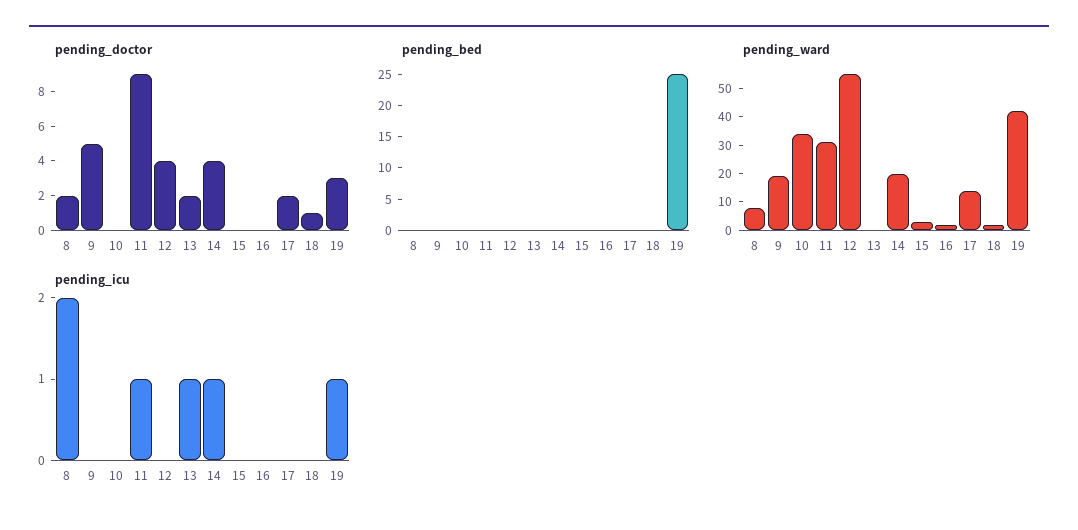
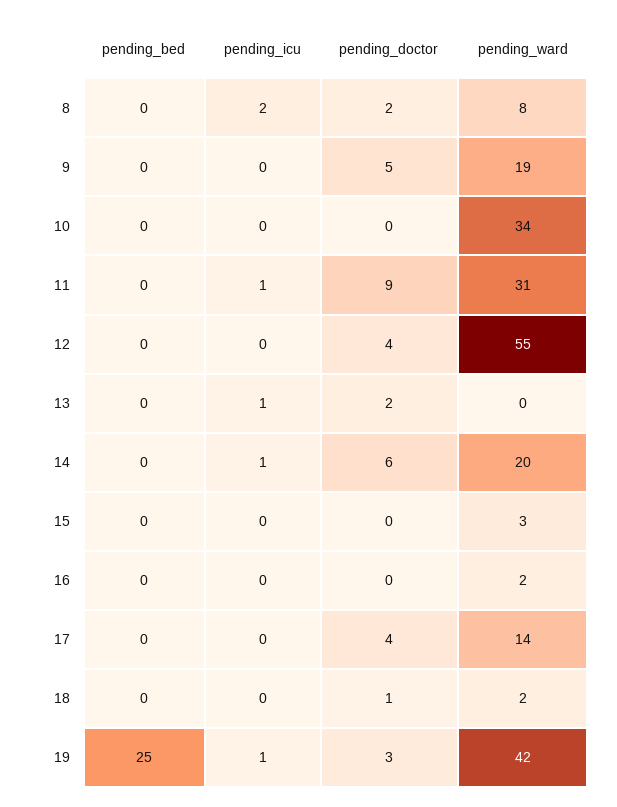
pending_doctor, 14: 4 -> 6
pending_doctor, 17: 2 -> 4

